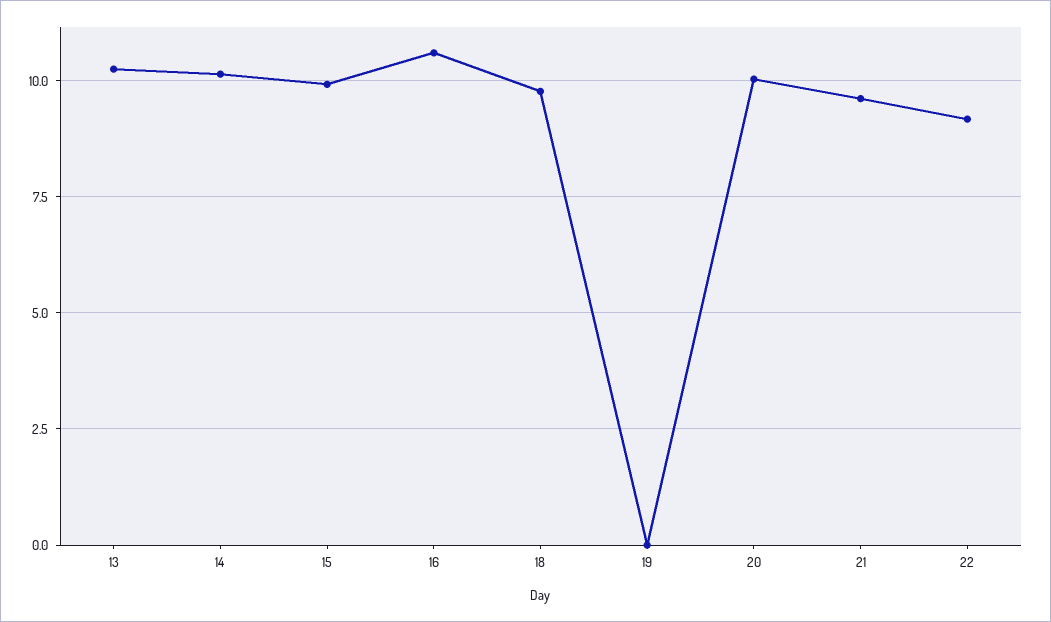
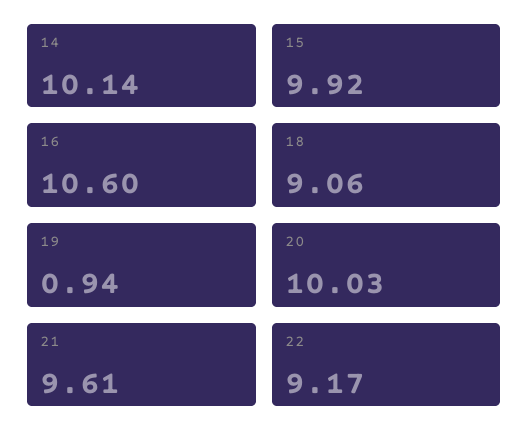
13: 10.25 -> none
18: 9.75 -> 9.06
19: 0 -> 0.94

